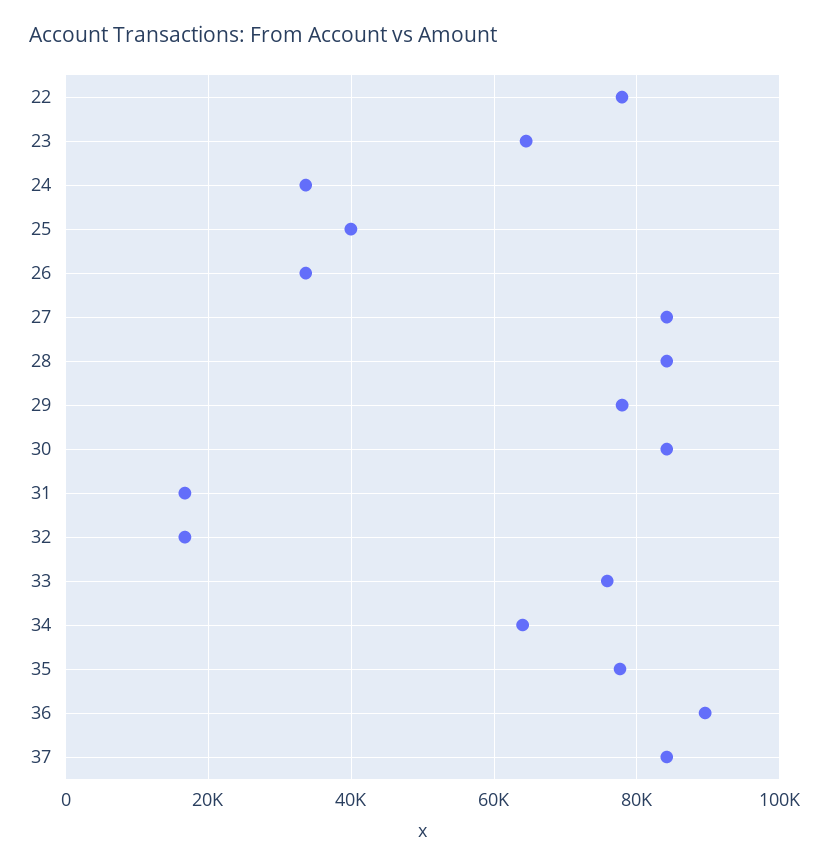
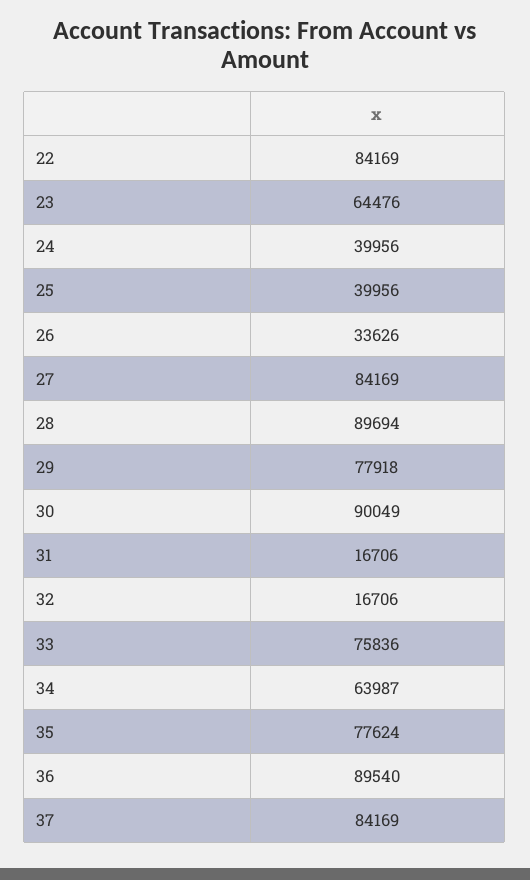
22: 78000 -> 84169
24: 34000 -> 39956
28: 84000 -> 89694
30: 84000 -> 90049

